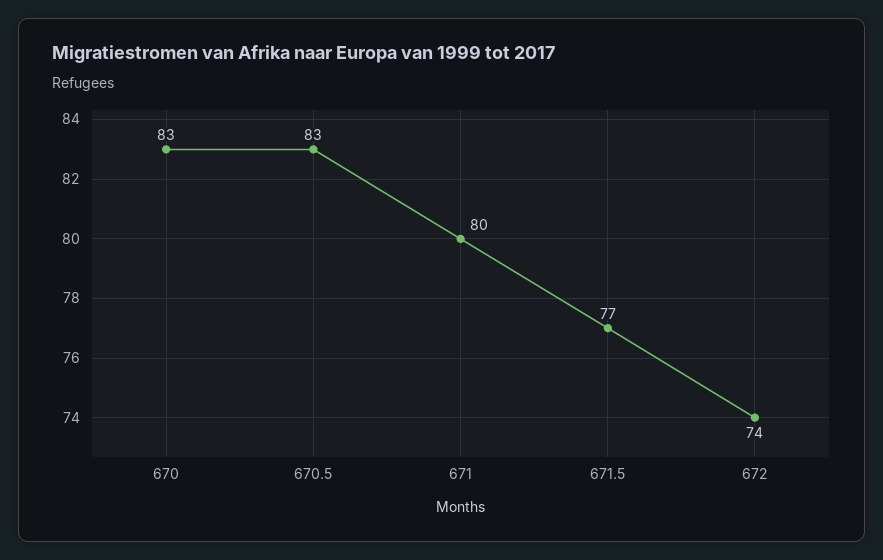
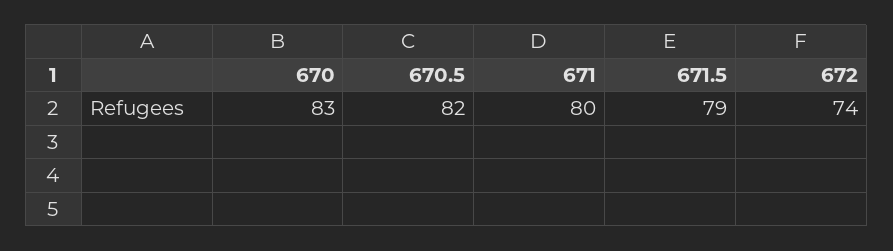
670.5: 83 -> 82
671.5: 77 -> 79

